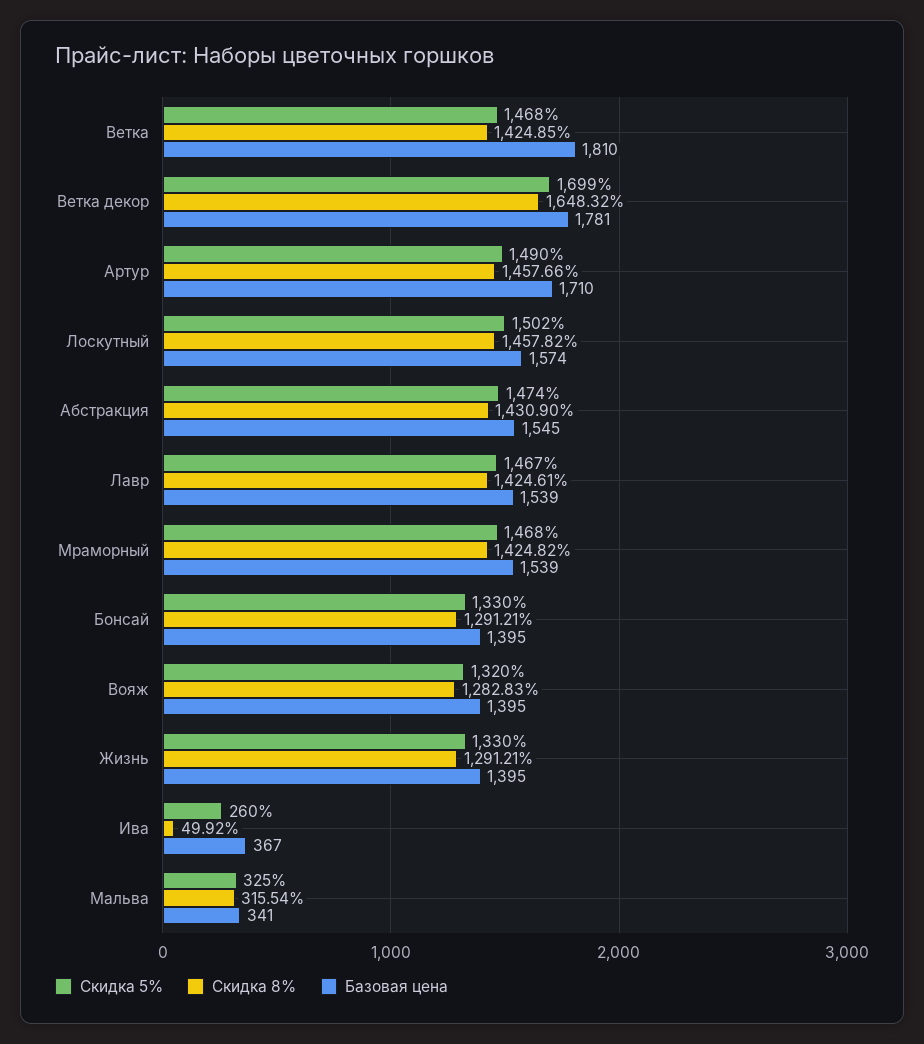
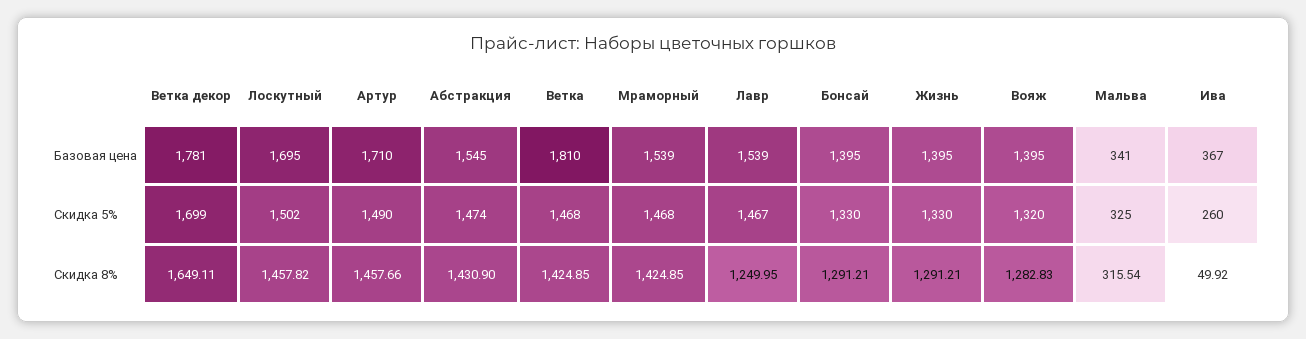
Скидка 8%, Ветка декор: 1648.32 -> 1649.11
Базовая цена, Лоскутный: 1574 -> 1695
Скидка 8%, Лавр: 1424.61 -> 1249.95
Скидка 8%, Мраморный: 1424.82 -> 1424.85

